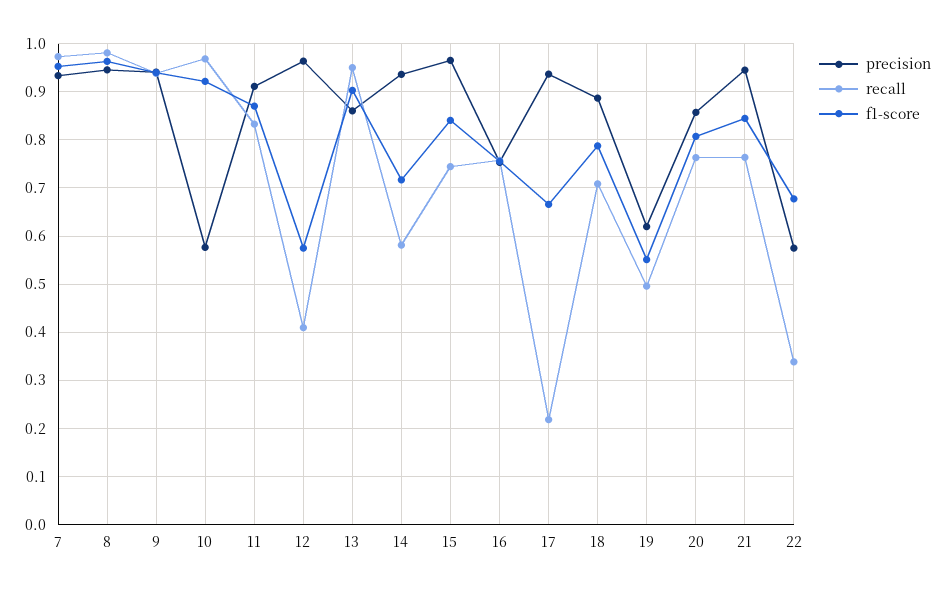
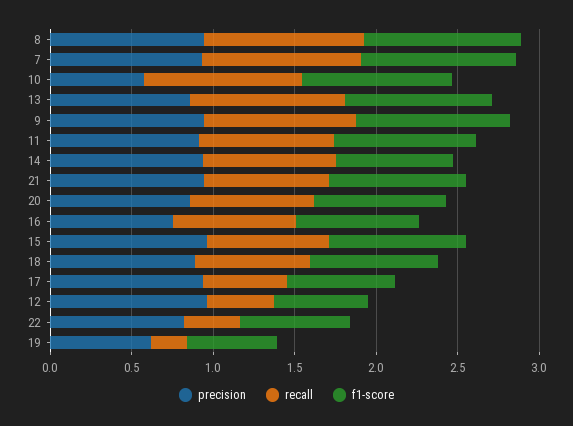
recall, 14: 0.58 -> 0.8
recall, 17: 0.22 -> 0.5
recall, 19: 0.5 -> 0.2
precision, 22: 0.58 -> 0.8

